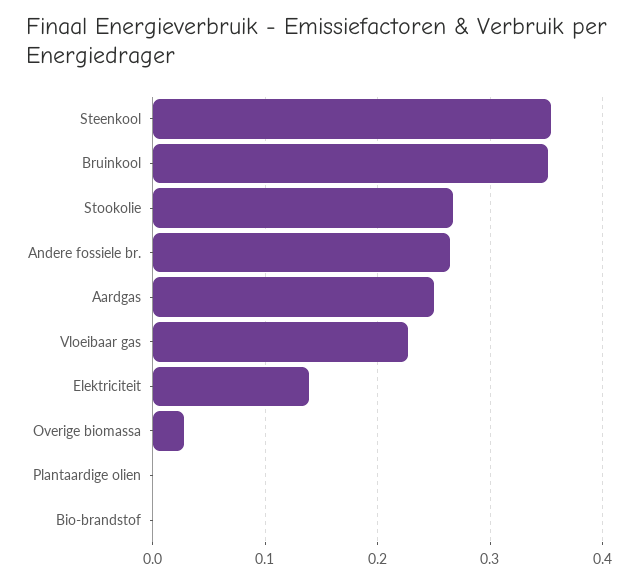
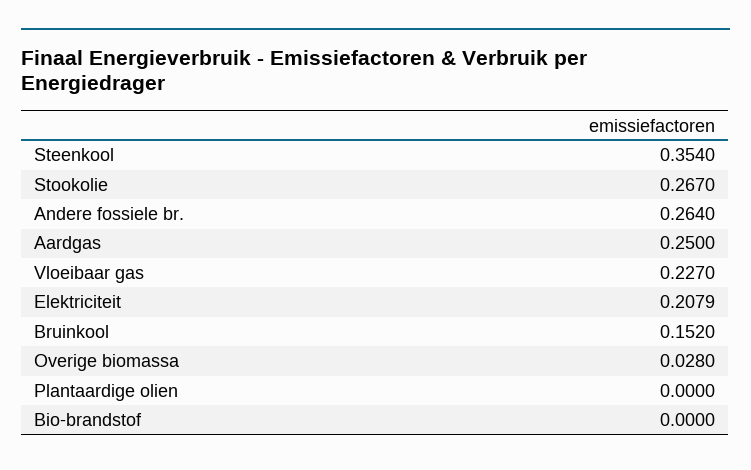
Bruinkool: 0.35 -> 0.152
Elektriciteit: 0.14 -> 0.2079

